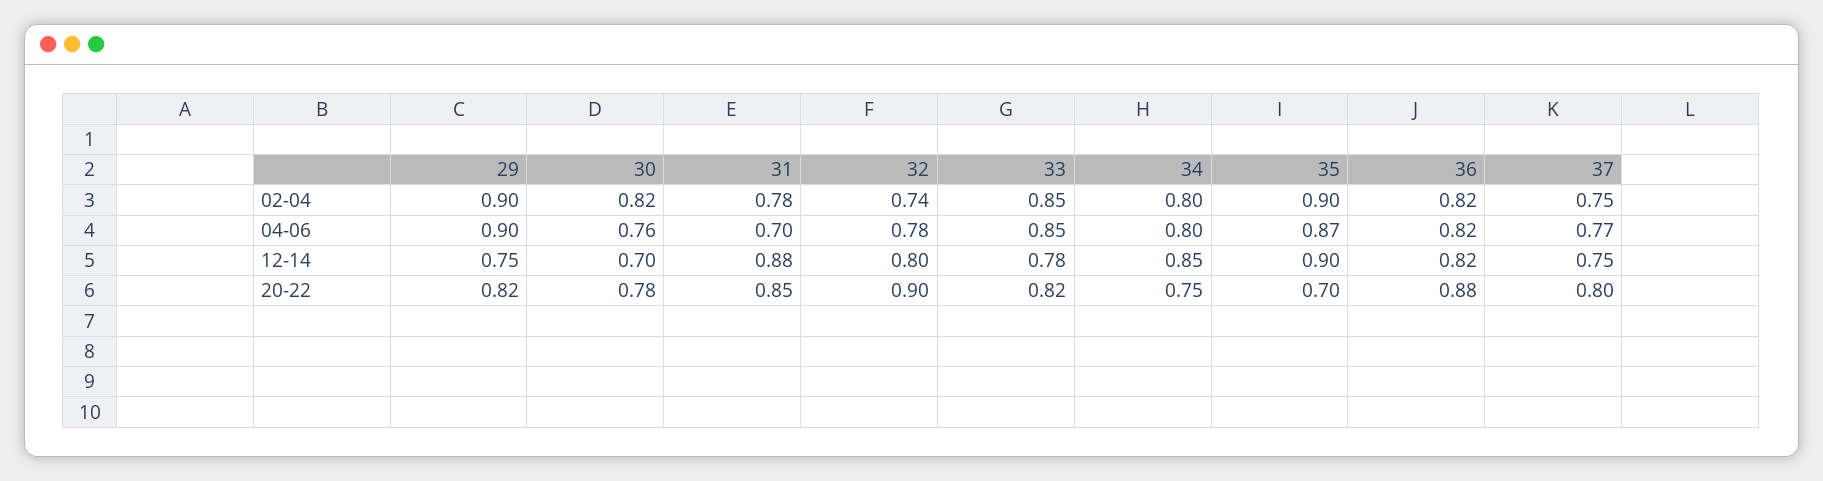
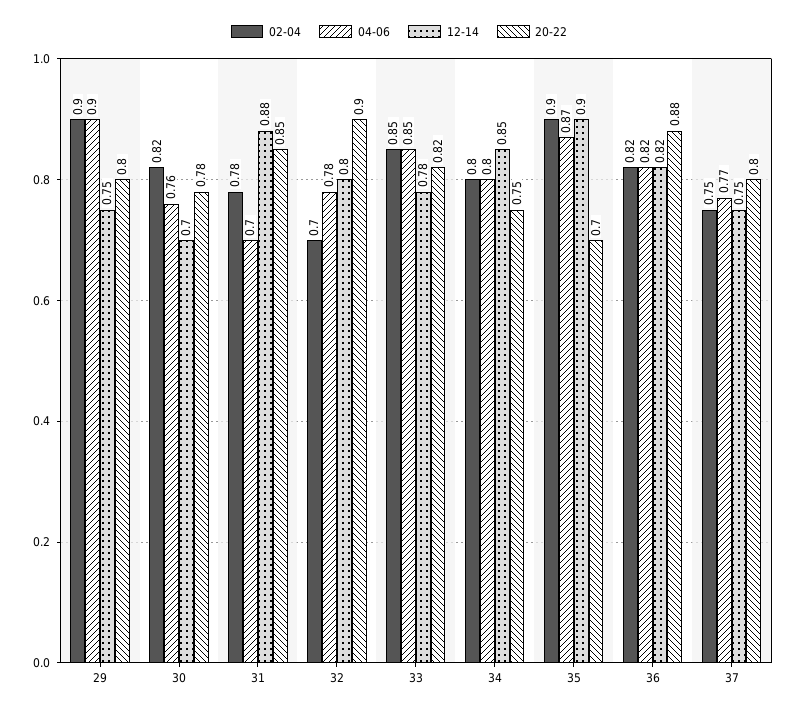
02-04, 32: 0.74 -> 0.7
20-22, 29: 0.82 -> 0.8

